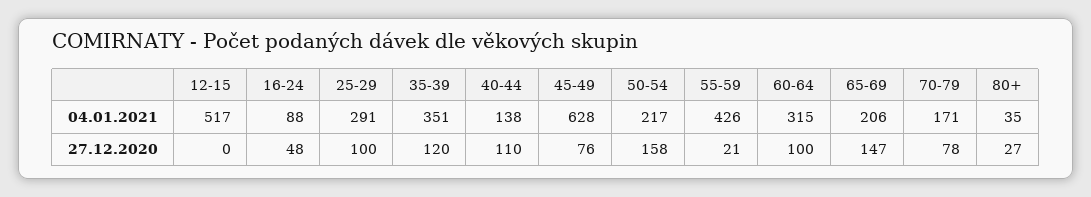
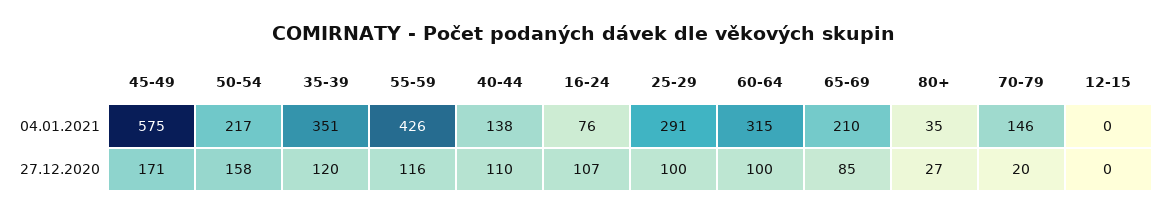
12-15, 04.01.2021: 517 -> 0
16-24, 04.01.2021: 88 -> 76
45-49, 04.01.2021: 628 -> 575
65-69, 04.01.2021: 206 -> 210
70-79, 04.01.2021: 171 -> 146
16-24, 27.12.2020: 48 -> 107
45-49, 27.12.2020: 76 -> 171
55-59, 27.12.2020: 21 -> 116
65-69, 27.12.2020: 147 -> 85
70-79, 27.12.2020: 78 -> 20

